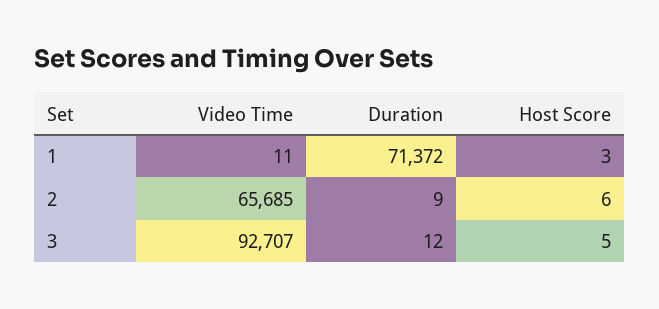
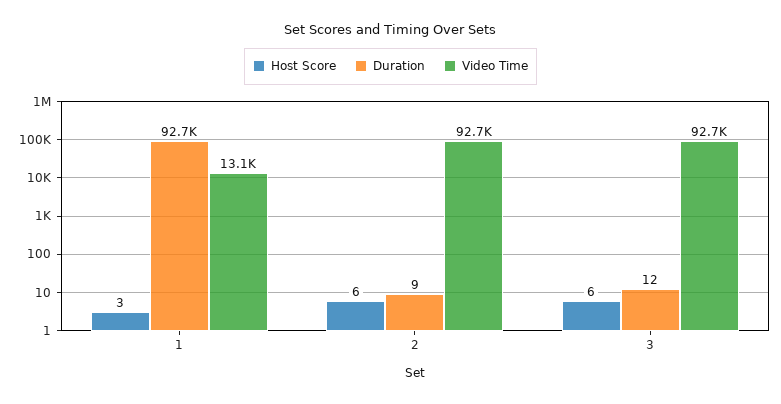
Video Time, 1: 11 -> 13100
Duration, 1: 71372 -> 92700
Video Time, 2: 65685 -> 92700
Host Score, 3: 5 -> 6

